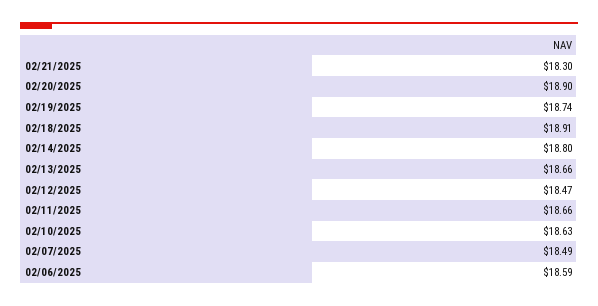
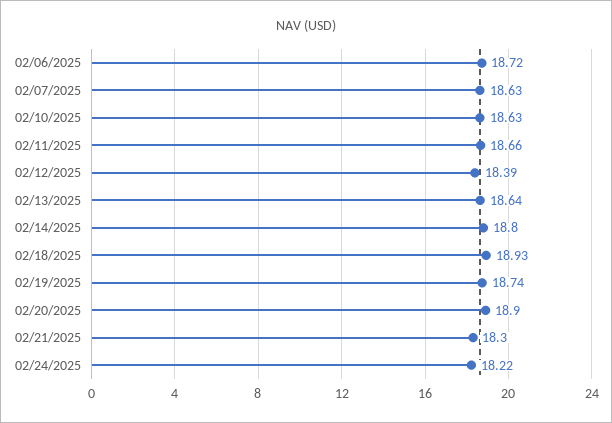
02/18/2025: 18.91 -> 18.93
02/13/2025: 18.66 -> 18.64
02/12/2025: 18.47 -> 18.39
02/07/2025: 18.49 -> 18.63
02/06/2025: 18.59 -> 18.72
02/24/2025: none -> 18.22

